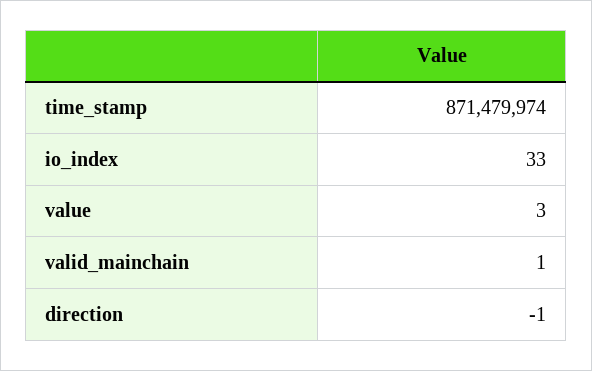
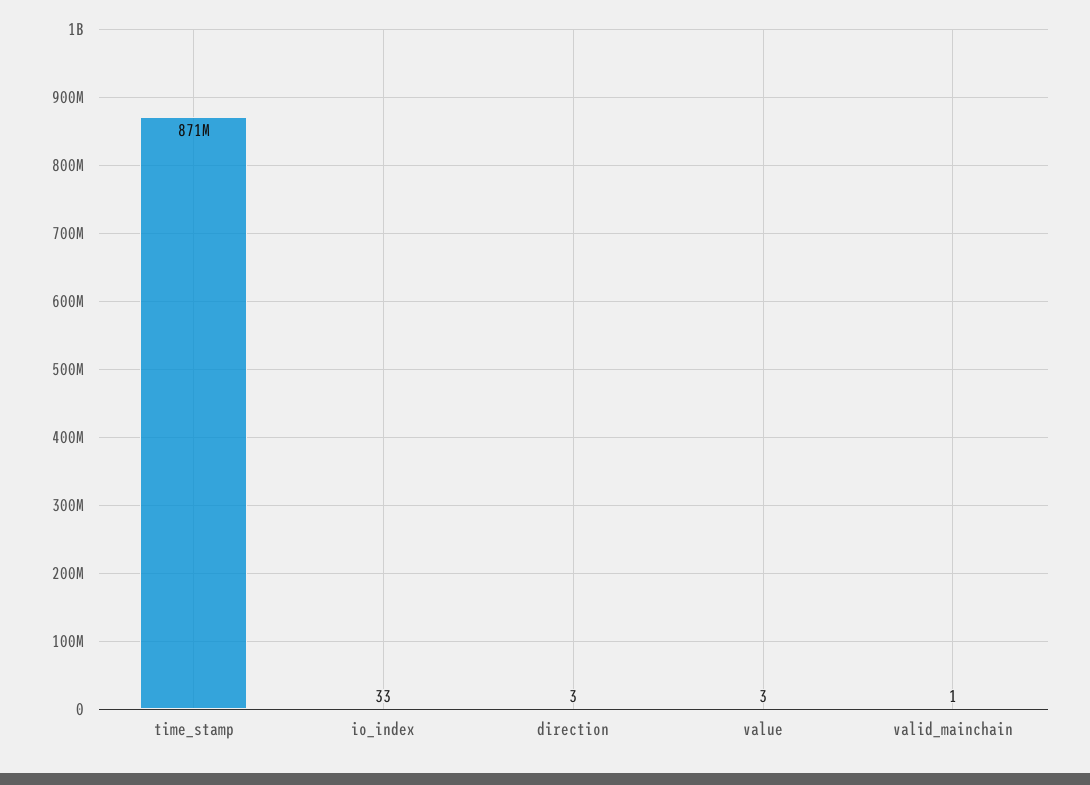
direction: -1 -> 3

